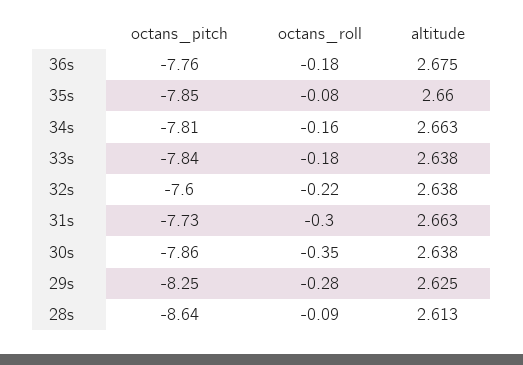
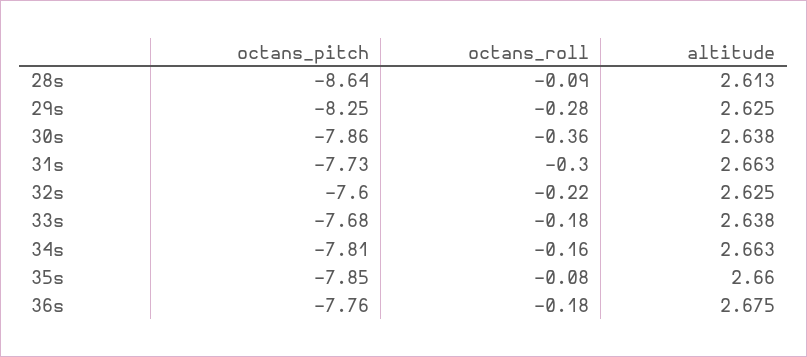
octans_pitch, 33s: -7.84 -> -7.68
altitude, 32s: 2.638 -> 2.625
octans_roll, 30s: -0.35 -> -0.36

